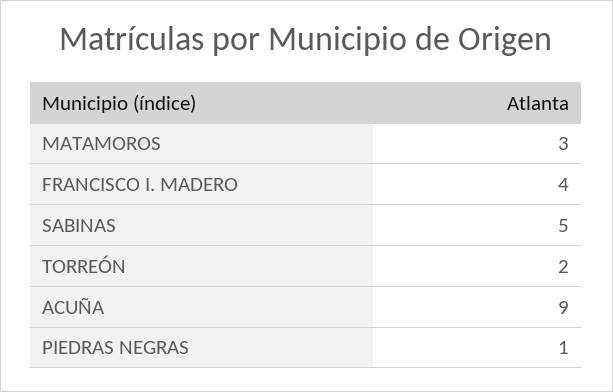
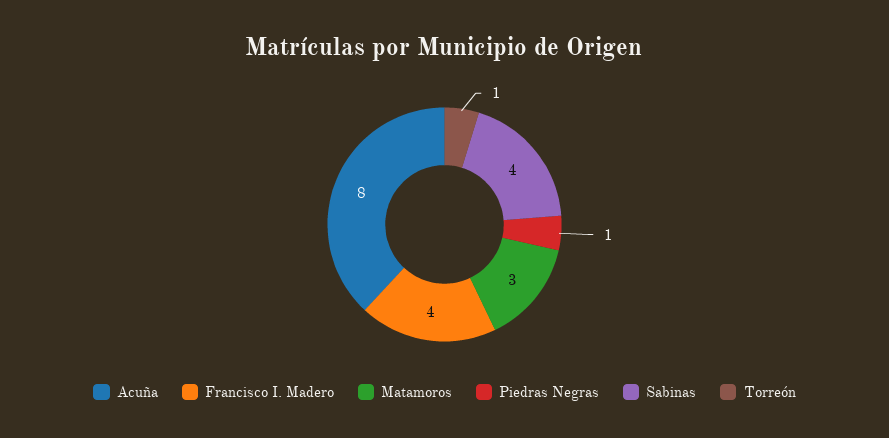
SABINAS: 5 -> 4
TORREÓN: 2 -> 1
ACUÑA: 9 -> 8

